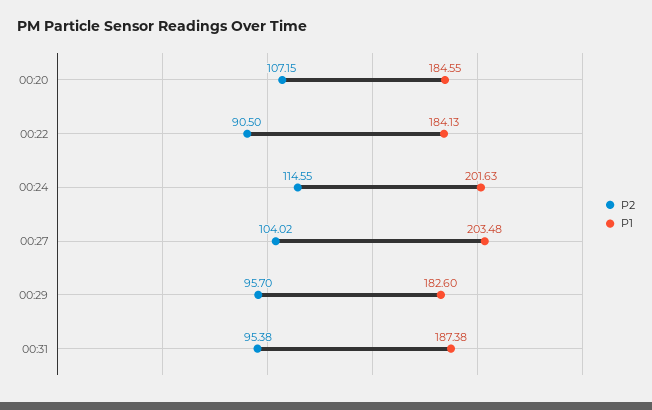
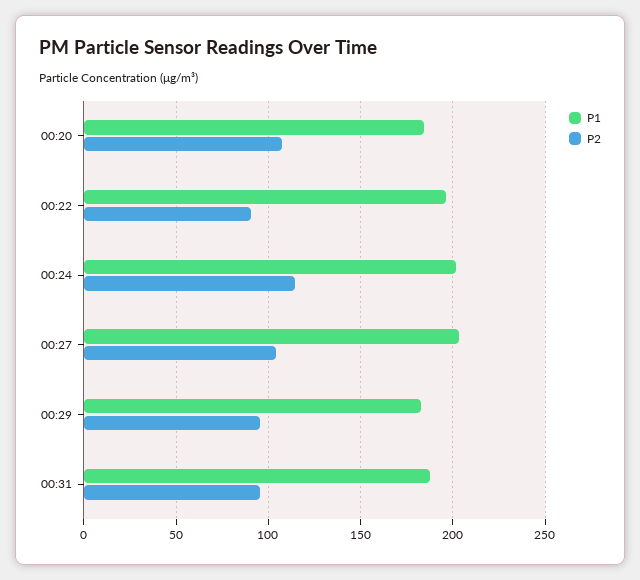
P1, 00:22: 184.13 -> 195

